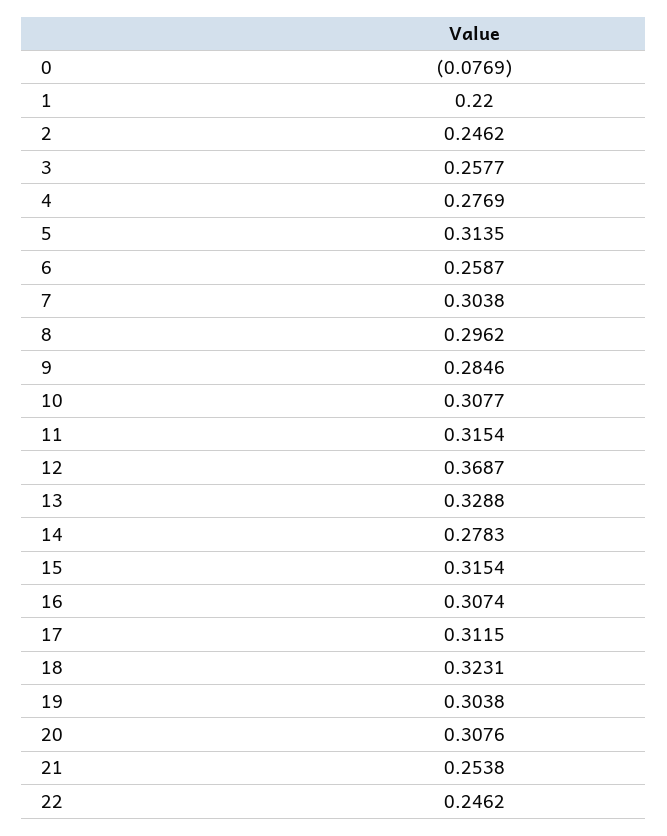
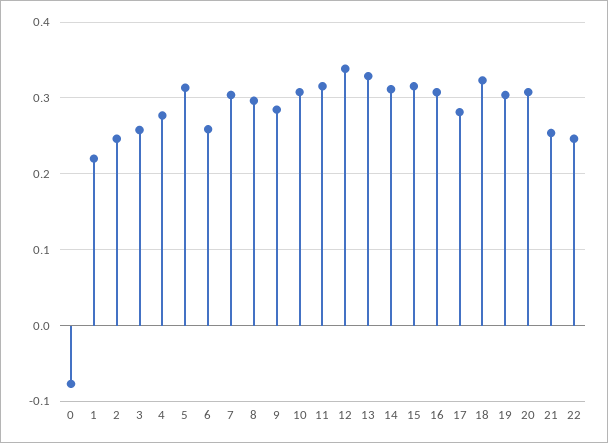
12: 0.3687 -> 0.34
14: 0.2783 -> 0.31
17: 0.3115 -> 0.28

